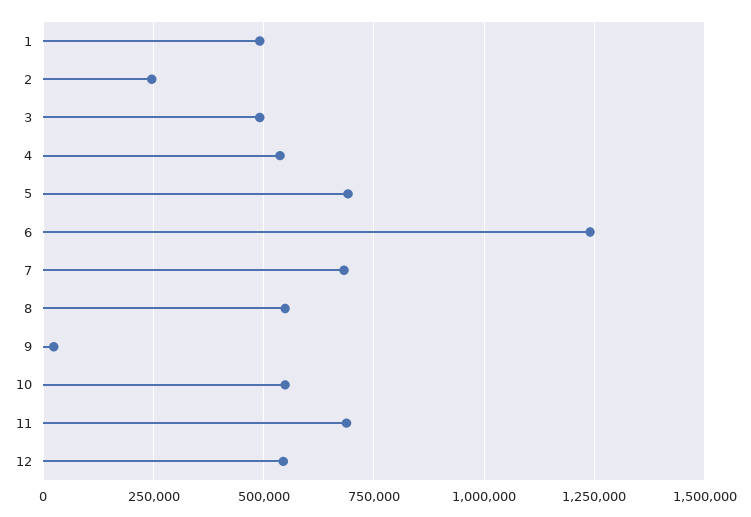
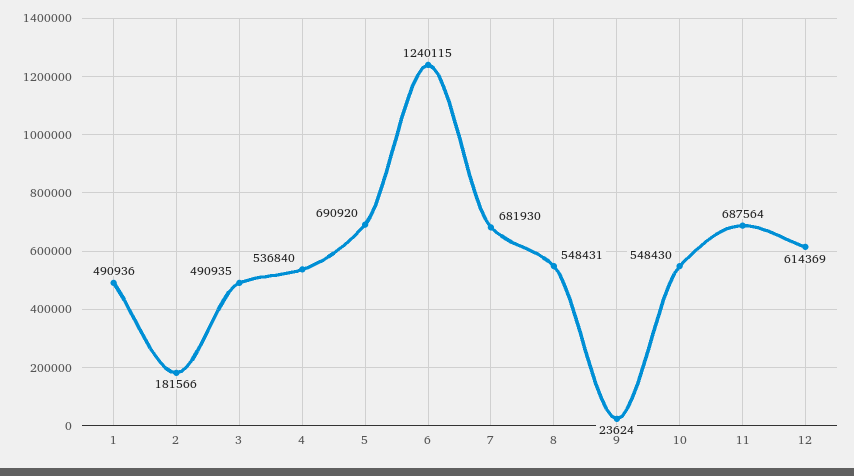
2: 250000 -> 181566
12: 550000 -> 614369

